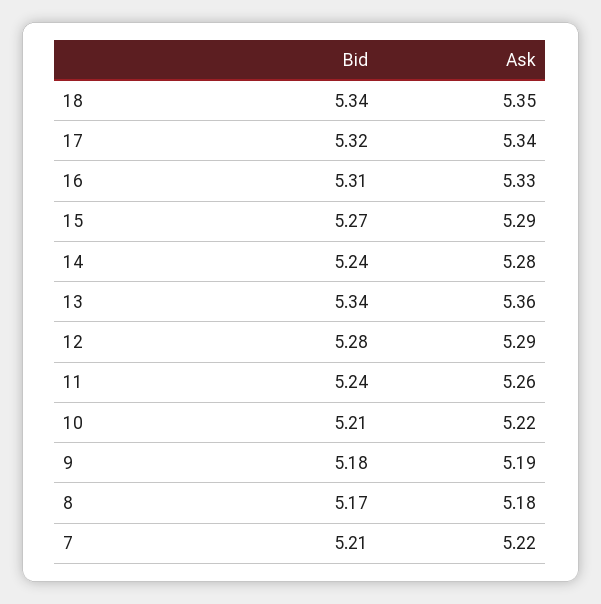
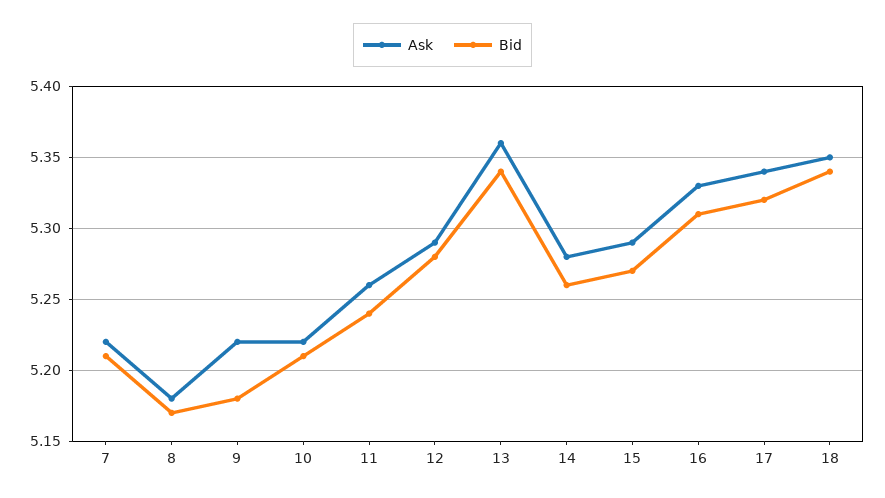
Bid, 14: 5.24 -> 5.26
Ask, 9: 5.19 -> 5.22

